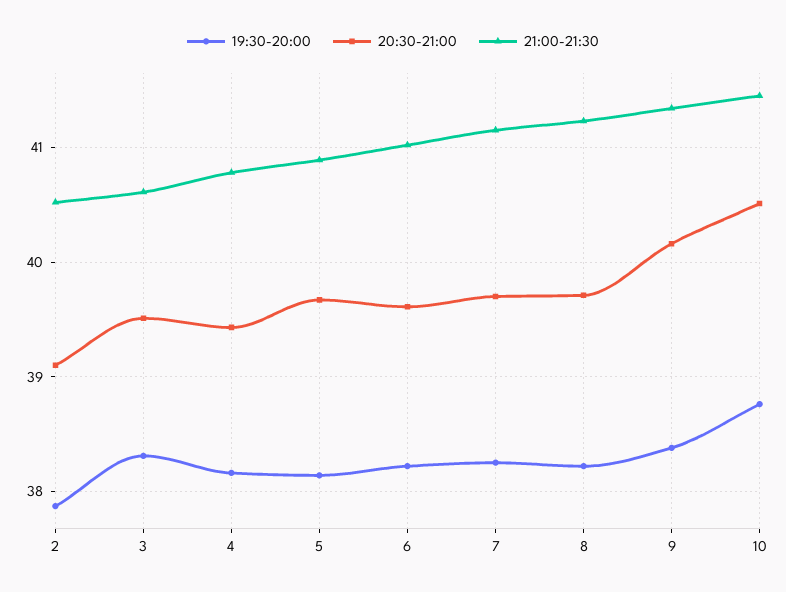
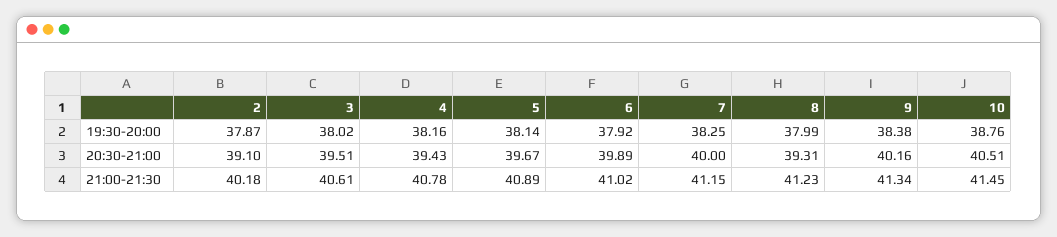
21:00-21:30, 2: 40.5 -> 40.18
19:30-20:00, 3: 38.3 -> 38.02
19:30-20:00, 6: 38.2 -> 37.92
20:30-21:00, 6: 39.6 -> 39.89
20:30-21:00, 7: 39.7 -> 40
19:30-20:00, 8: 38.2 -> 37.99
20:30-21:00, 8: 39.7 -> 39.31

